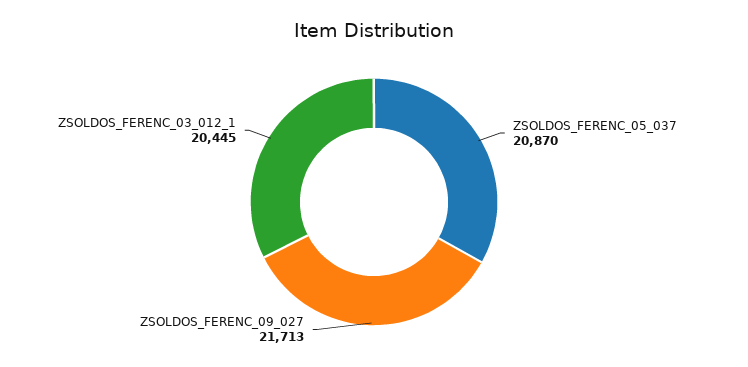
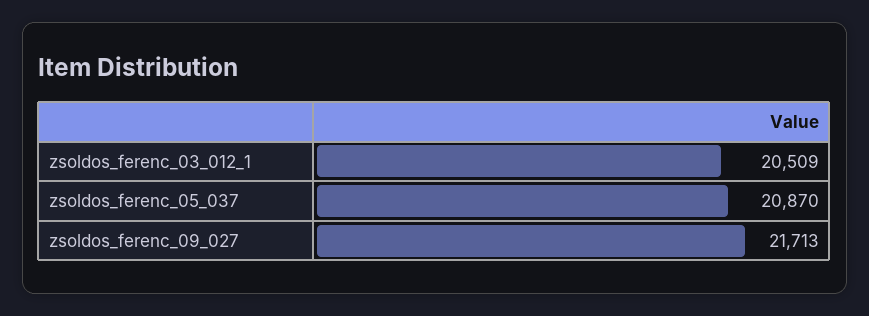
ZSOLDOS_FERENC_03_012_1: 20445 -> 20509

